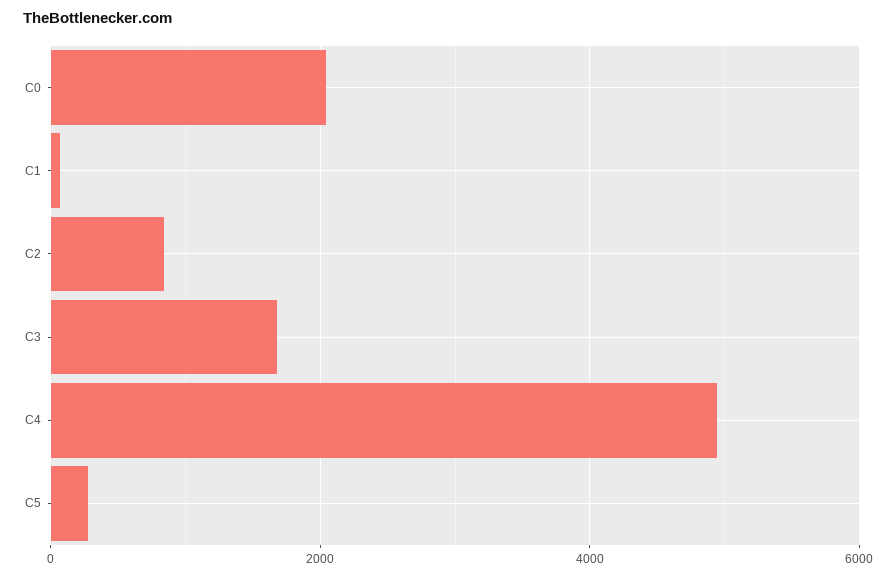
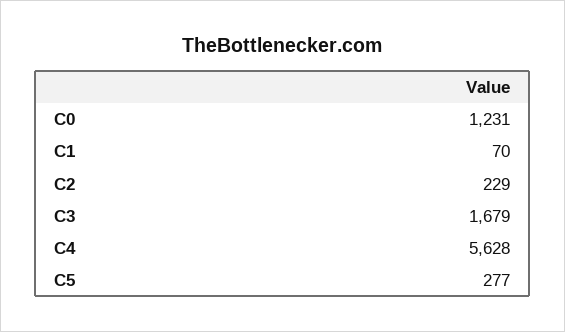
C0: 2000 -> 1231
C2: 800 -> 229
C4: 5000 -> 5628

